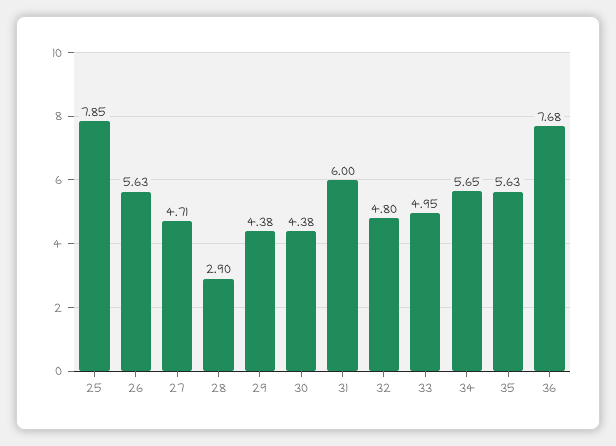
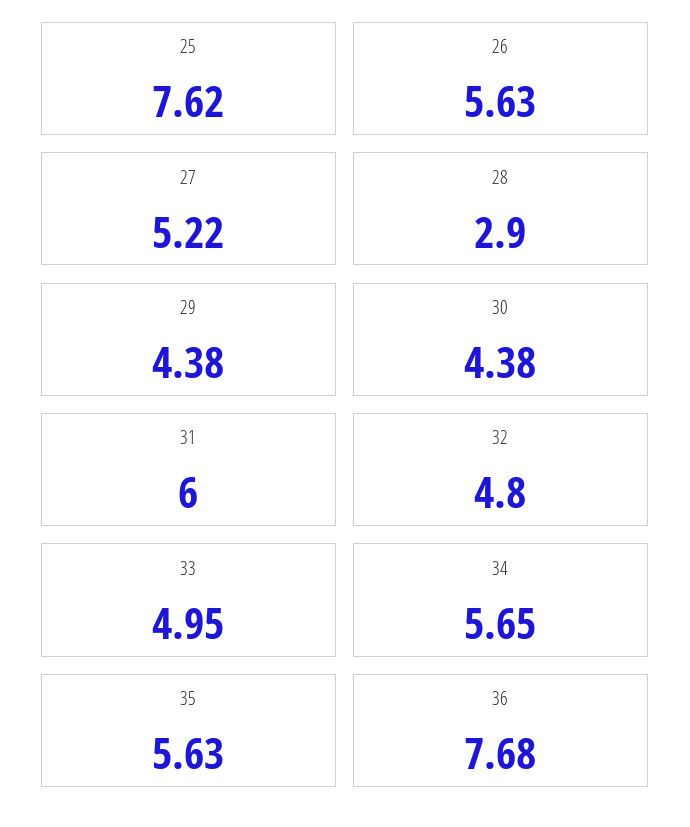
25: 7.85 -> 7.62
27: 4.71 -> 5.22

